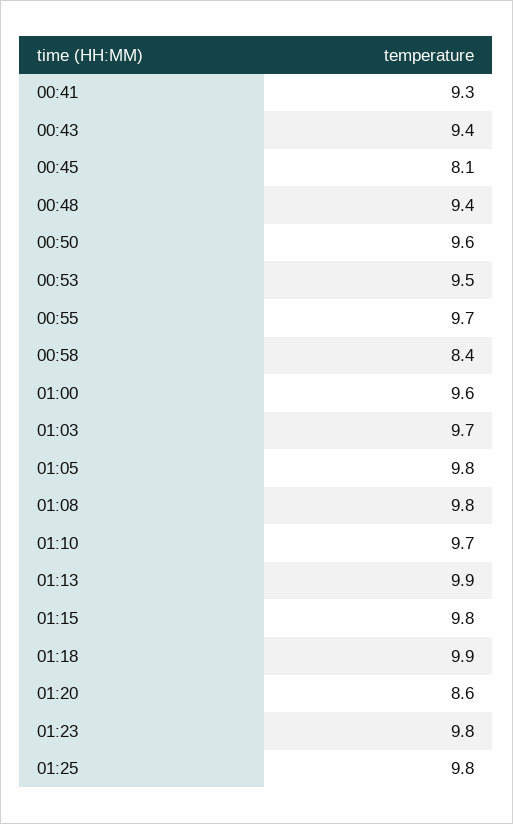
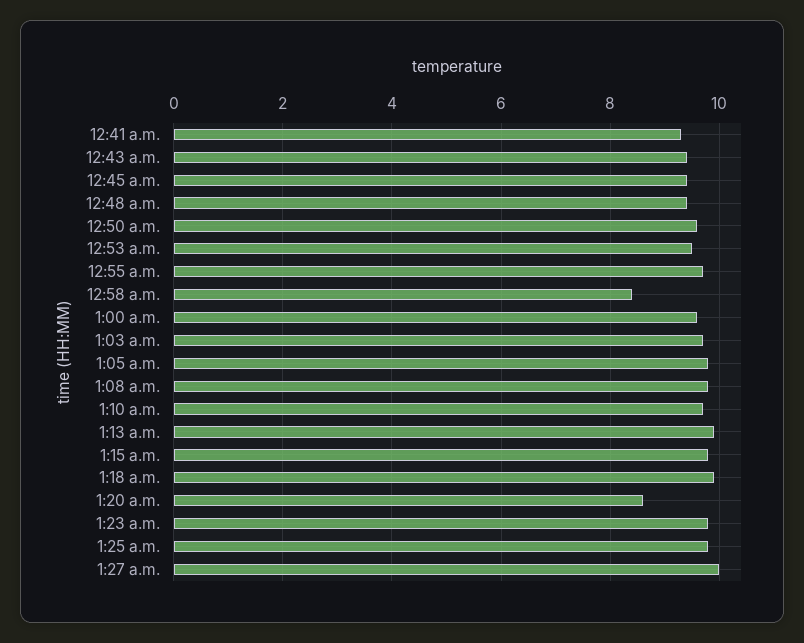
00:45: 8.1 -> 9.5
1:27 a.m.: none -> 10

